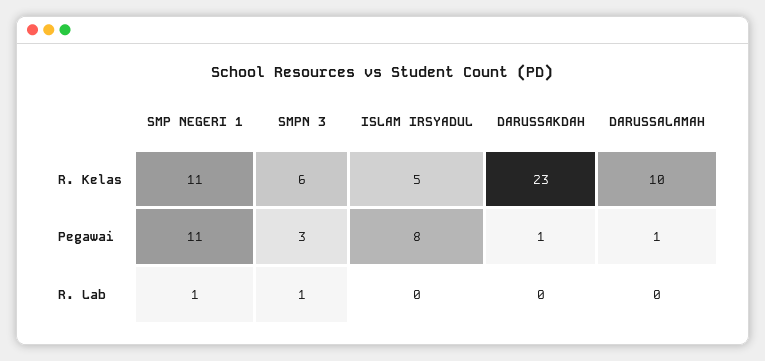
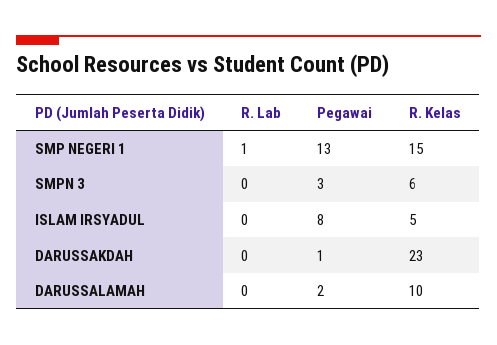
SMP NEGERI 1, R. Kelas: 11 -> 15
SMP NEGERI 1, Pegawai: 11 -> 13
DARUSSALAMAH, Pegawai: 1 -> 2
SMPN 3, R. Lab: 1 -> 0

